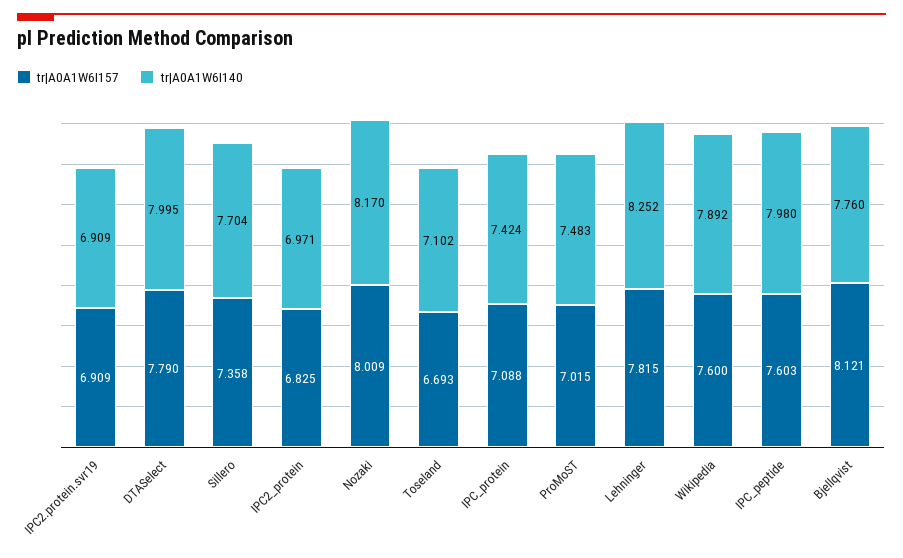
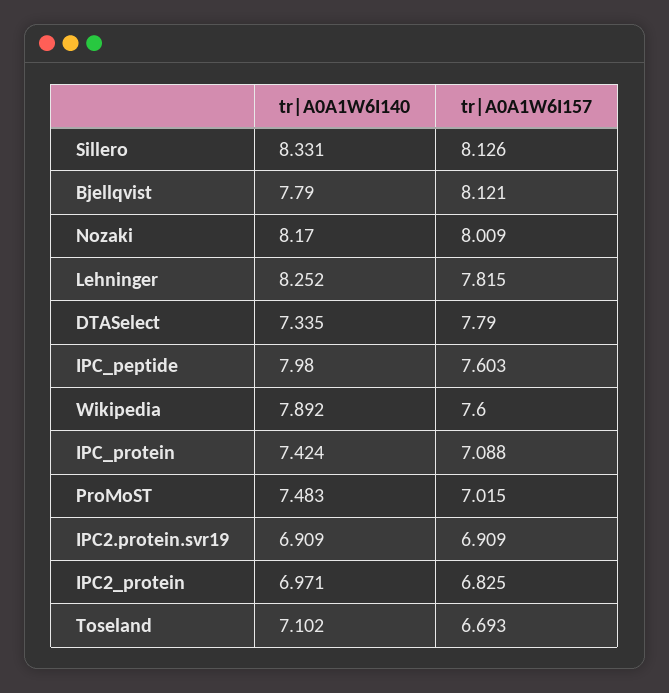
tr|A0A1W6I140, DTASelect: 7.995 -> 7.335
tr|A0A1W6I157, Sillero: 7.358 -> 8.126
tr|A0A1W6I140, Sillero: 7.704 -> 8.331
tr|A0A1W6I140, Bjellqvist: 7.76 -> 7.79

